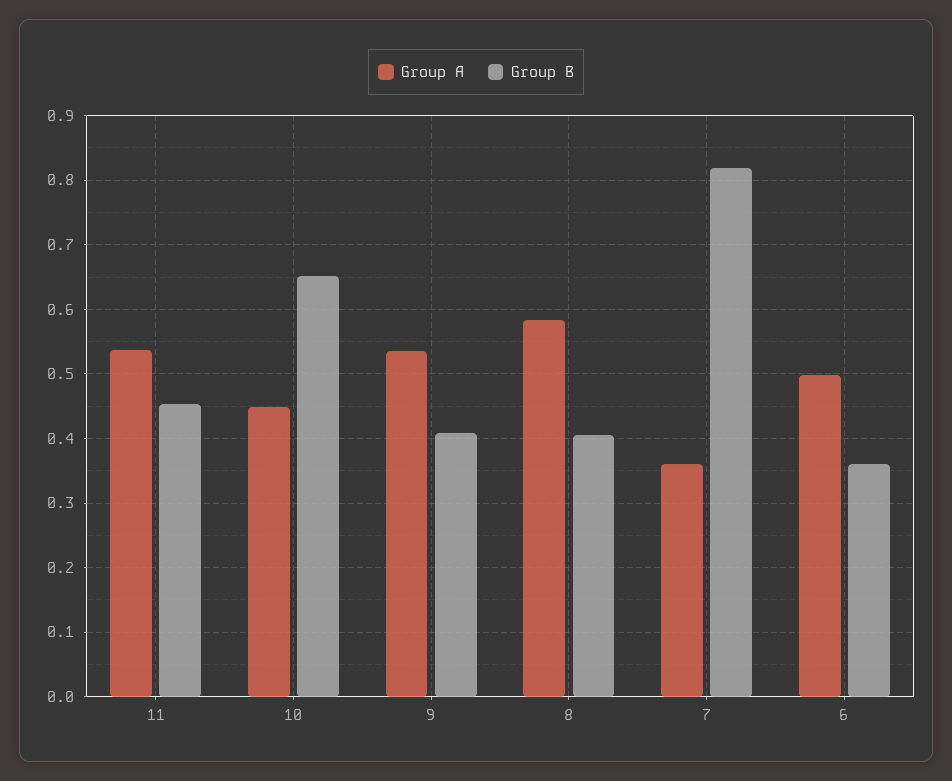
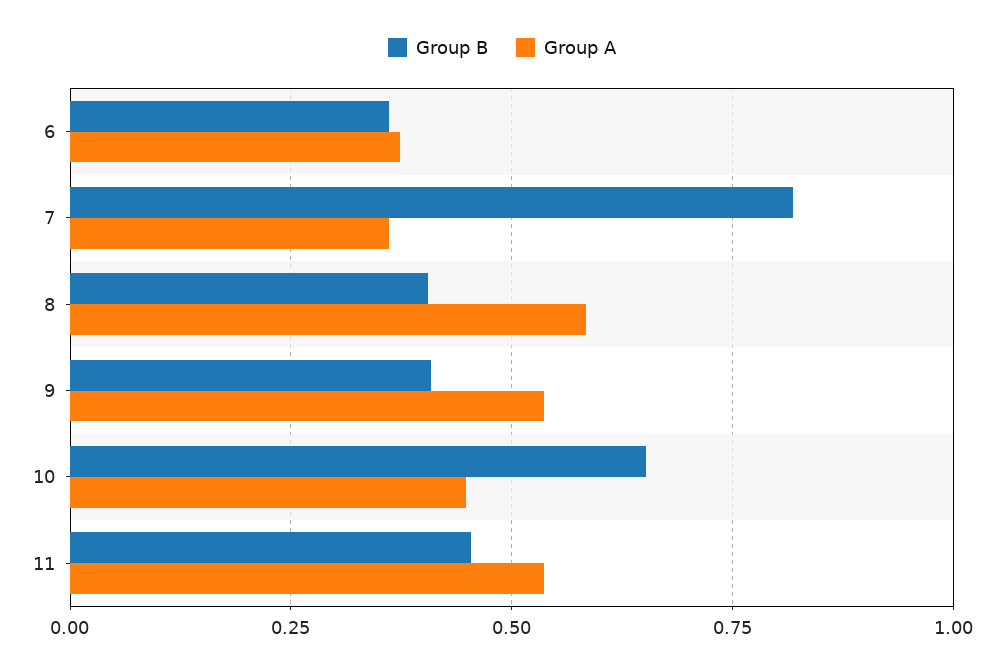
Group A, 6: 0.5 -> 0.375

